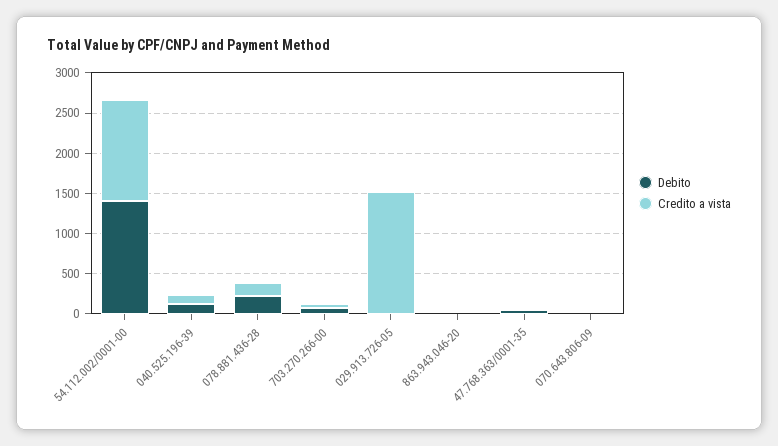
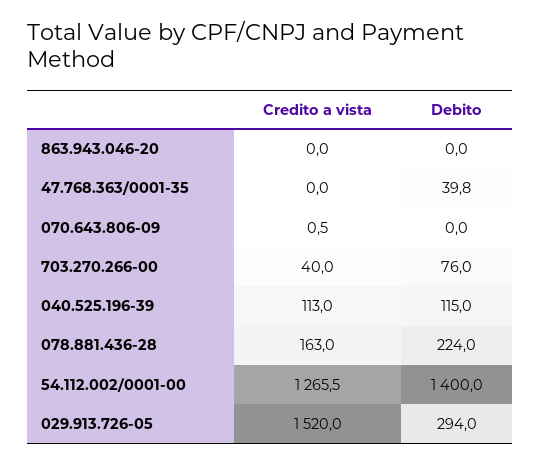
Debito, 029.913.726-05: 0 -> 294

